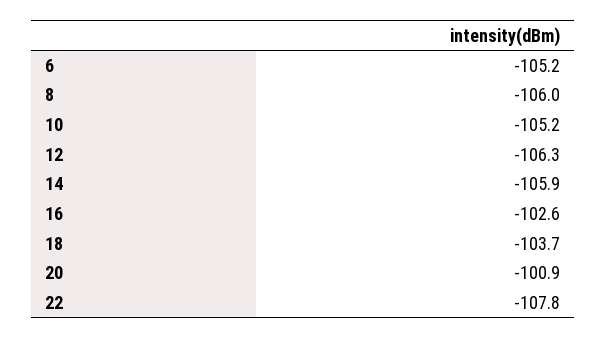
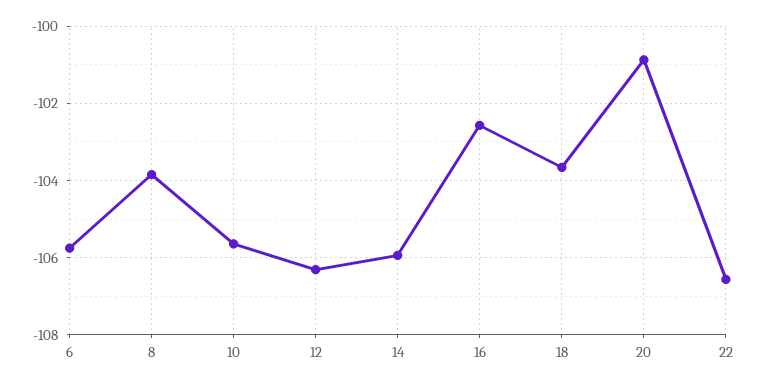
6: -105.2 -> -105.8
8: -106 -> -103.8
10: -105.2 -> -105.6
22: -107.8 -> -106.6

